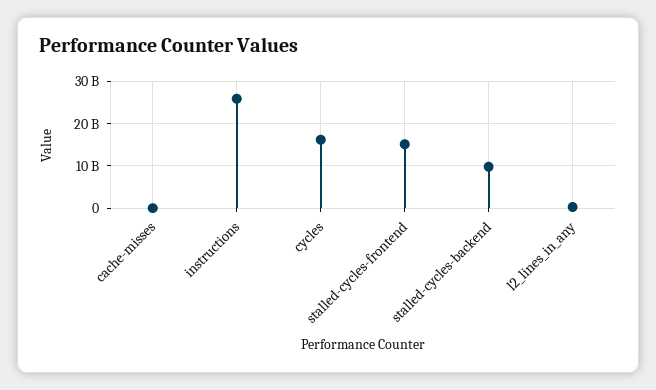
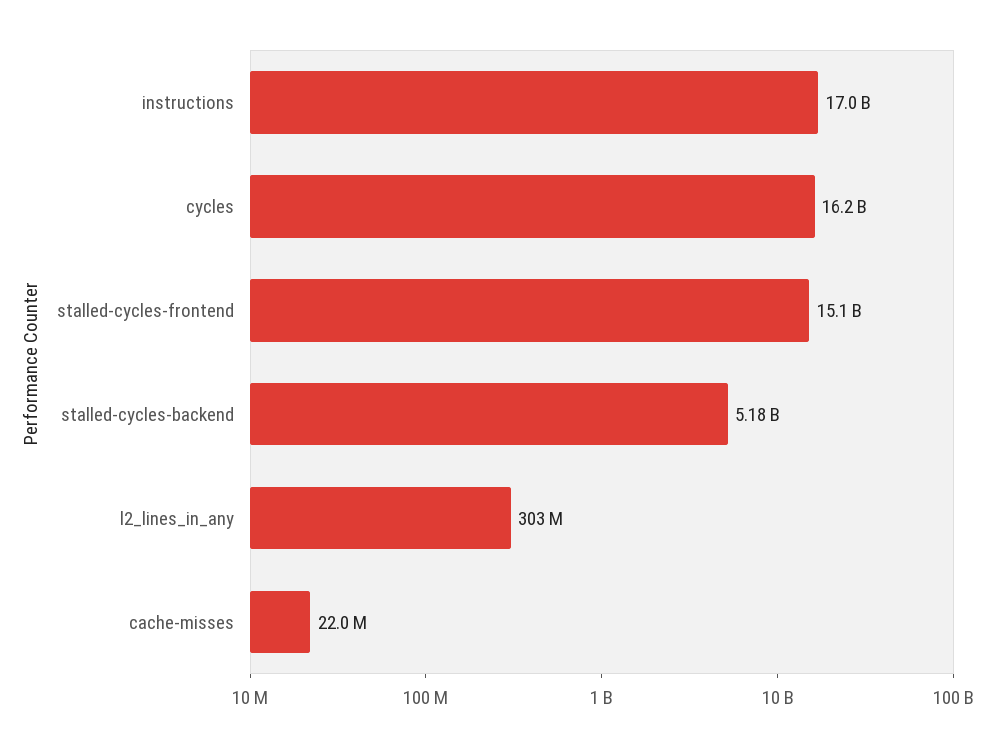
instructions: 26000000000 -> 17000000000
stalled-cycles-backend: 10000000000 -> 5180000000

